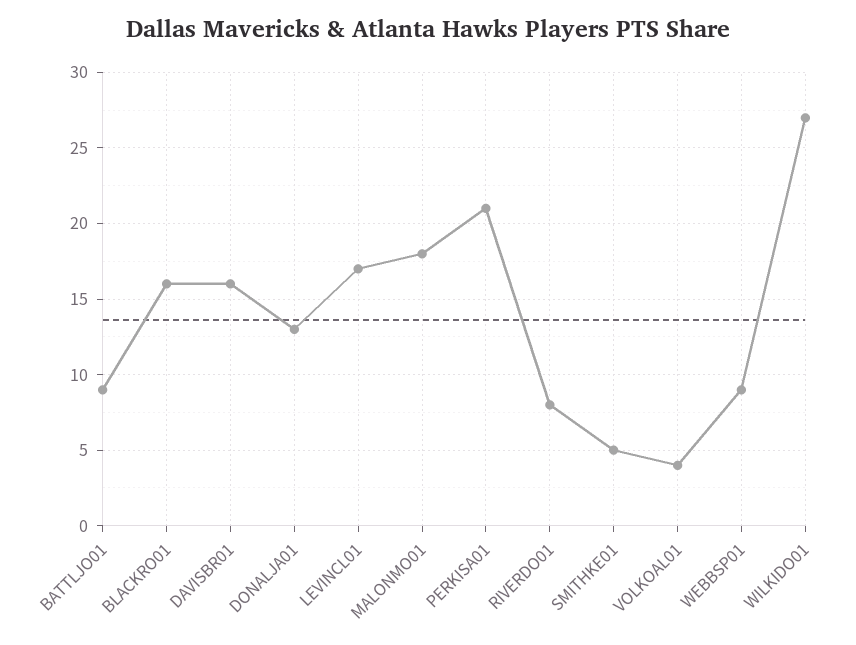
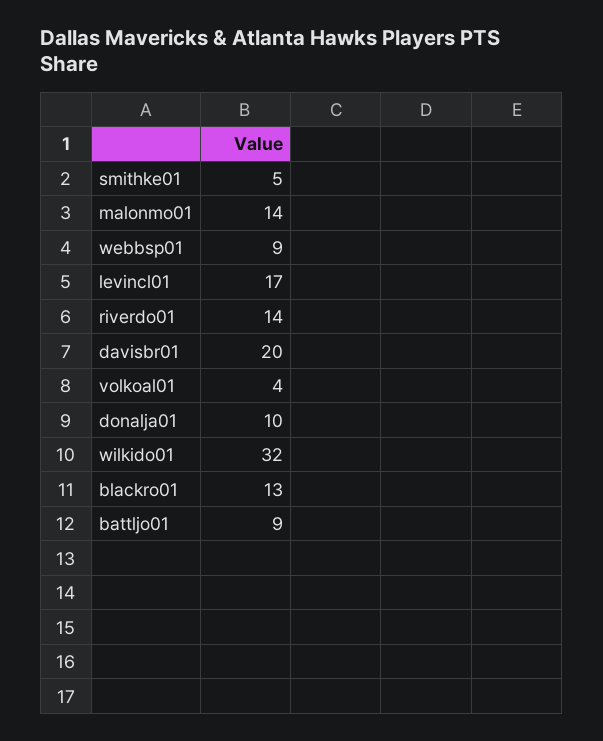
BLACKRO01: 16 -> 13
DAVISBR01: 16 -> 20
DONALJA01: 13 -> 10
MALONMO01: 18 -> 14
PERKISA01: 21 -> none
RIVERDO01: 8 -> 14
WILKIDO01: 27 -> 32

